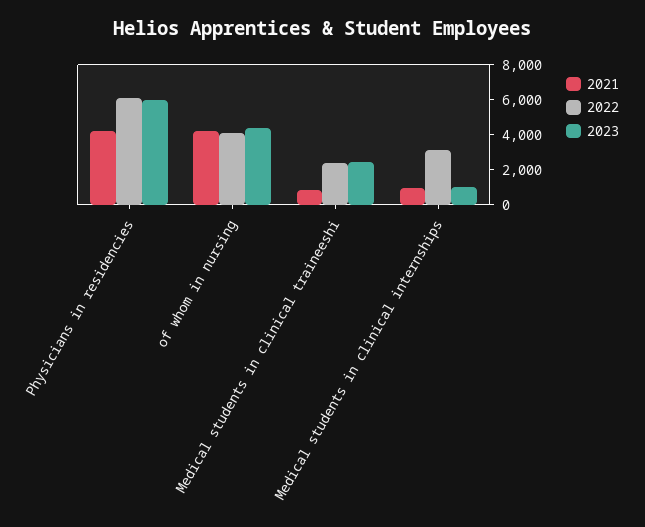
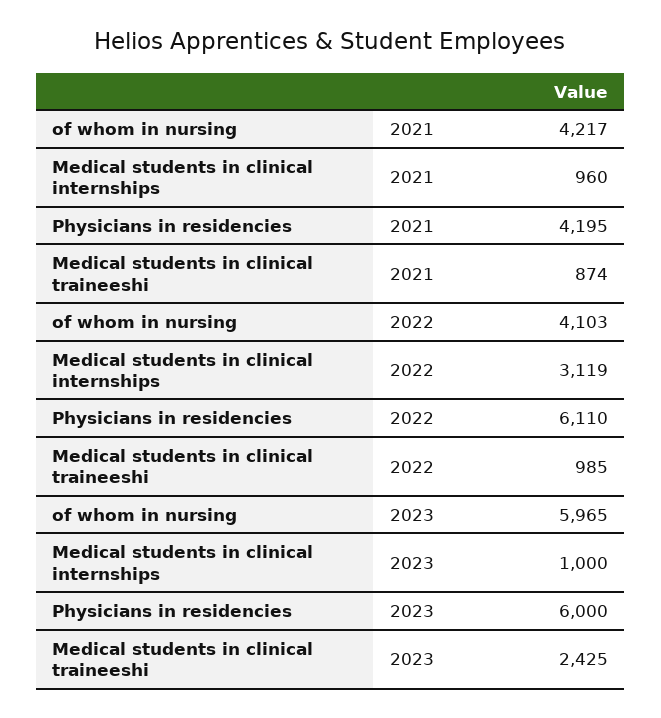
2023, of whom in nursing: 4500 -> 5965
2022, Medical students in clinical traineeshi: 2500 -> 985

